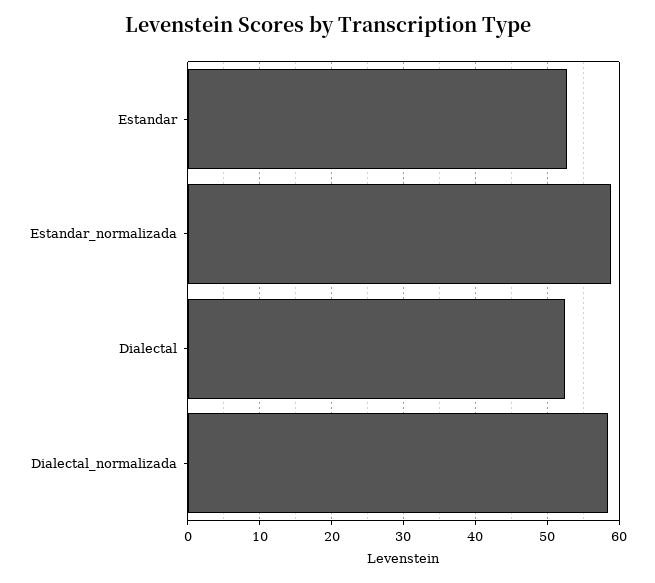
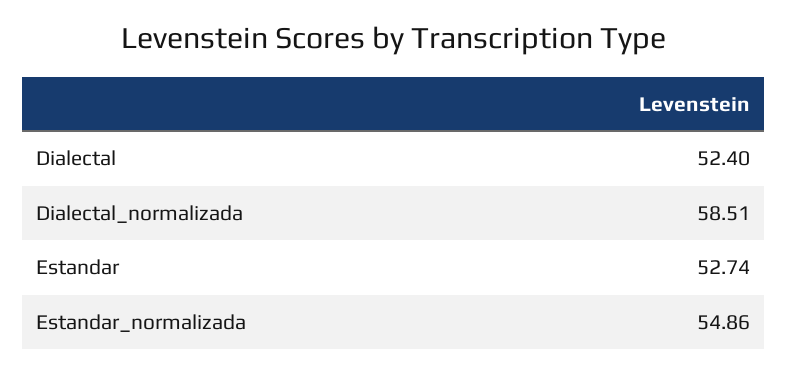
Estandar_normalizada: 59 -> 54.86

